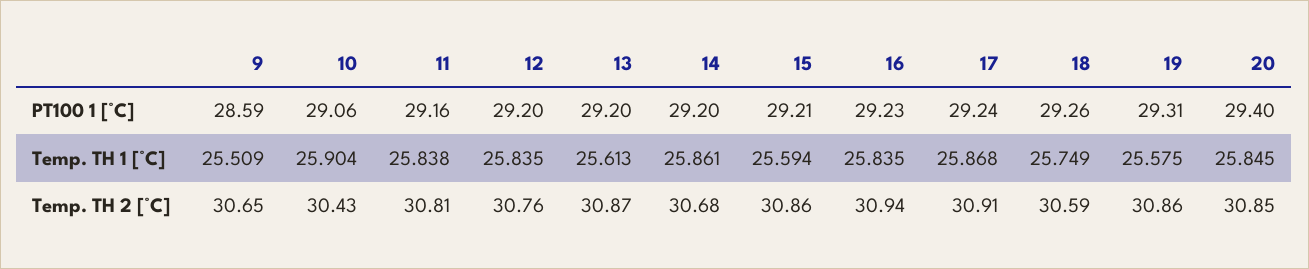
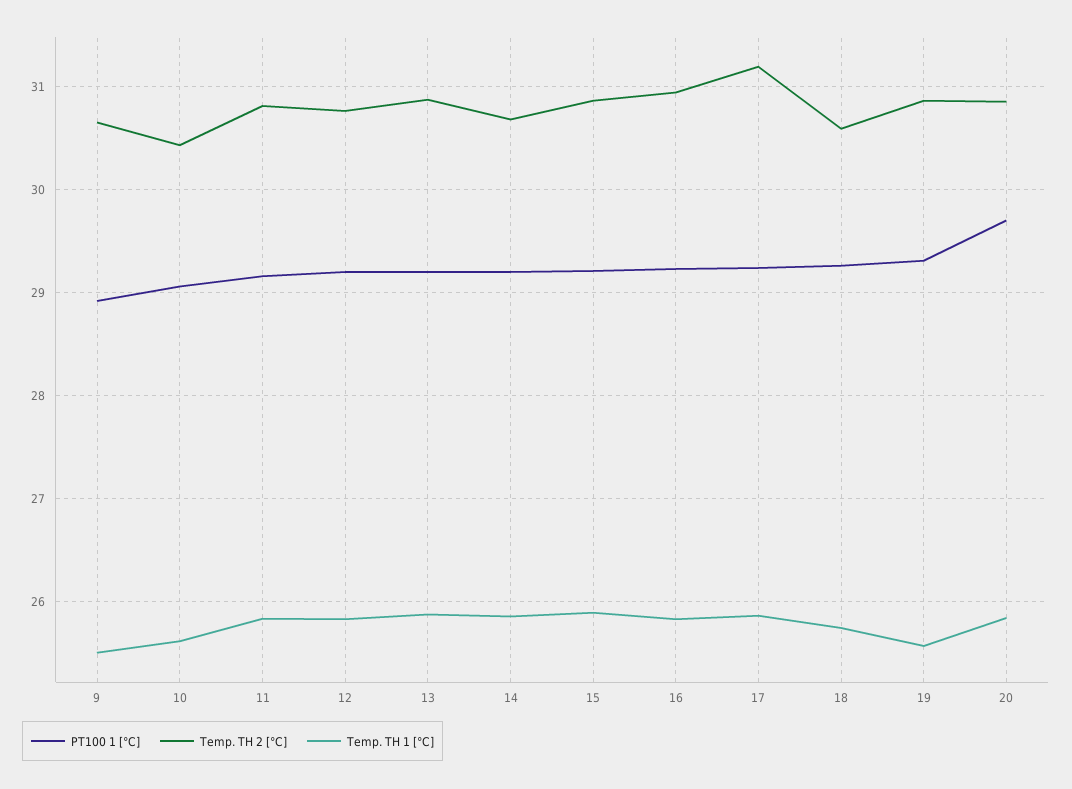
PT100 1 [°C], 9: 28.59 -> 28.9
PT100 1 [°C], 20: 29.4 -> 29.7
Temp. TH 1 [°C], 10: 25.904 -> 25.6
Temp. TH 1 [°C], 13: 25.613 -> 25.9
Temp. TH 1 [°C], 15: 25.594 -> 25.9
Temp. TH 2 [°C], 17: 30.91 -> 31.2

